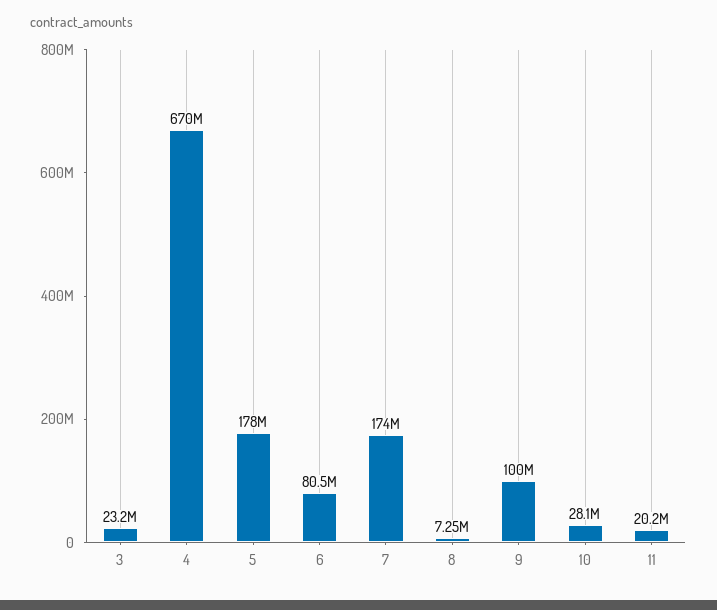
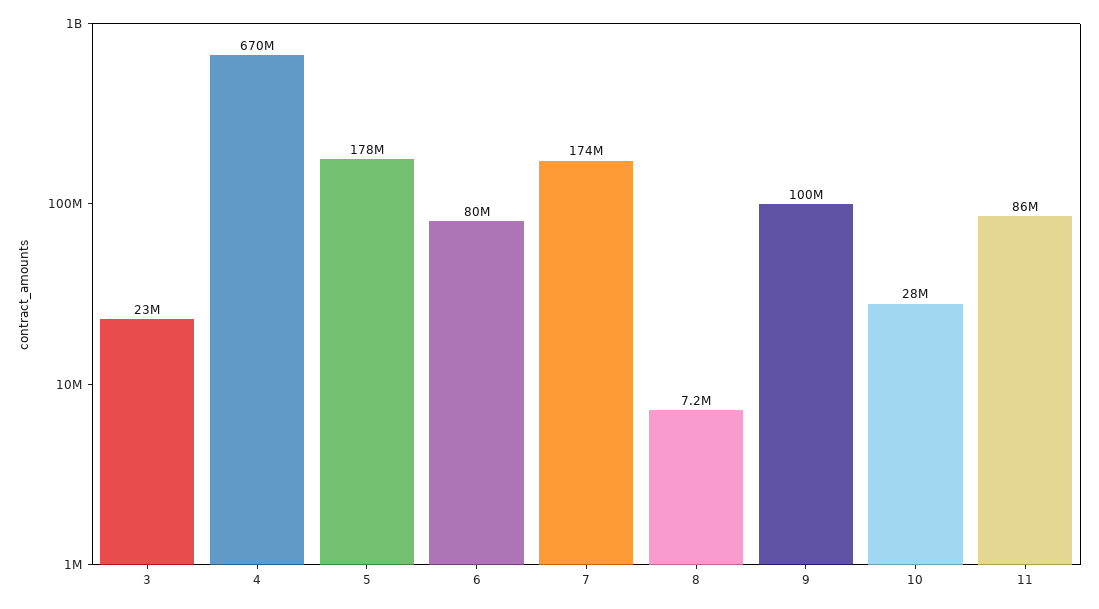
11: 20200000 -> 86000000

